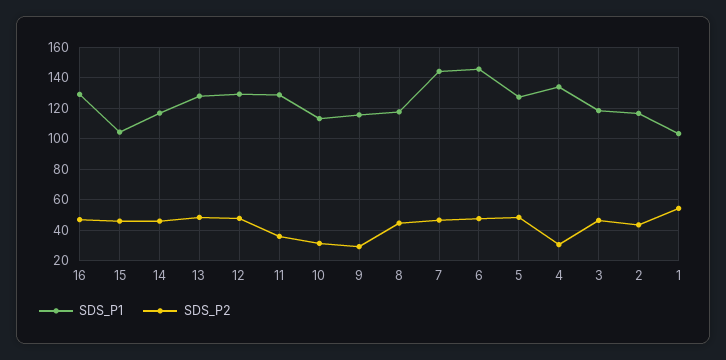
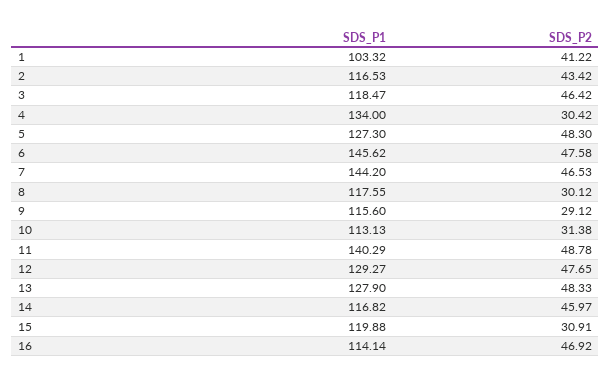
SDS_P1, 16: 130 -> 114.14
SDS_P1, 15: 105 -> 119.88
SDS_P2, 15: 45 -> 30.91
SDS_P1, 11: 130 -> 140.29
SDS_P2, 11: 35 -> 48.78
SDS_P2, 8: 45 -> 30.12
SDS_P2, 1: 55 -> 41.22

